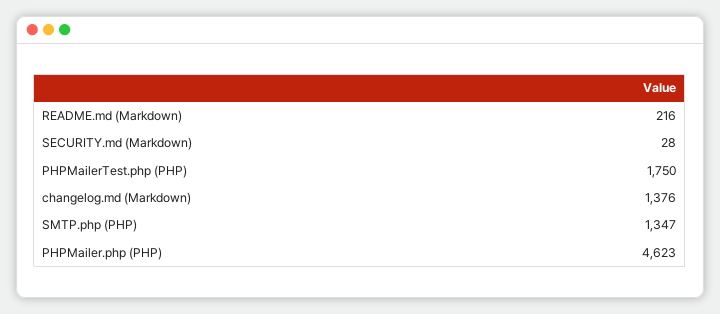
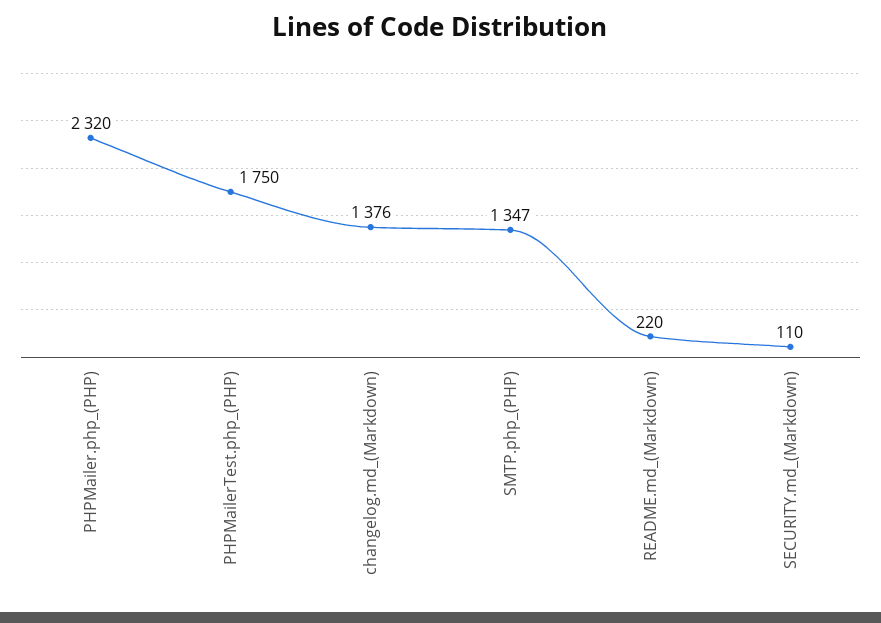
README.md (Markdown): 216 -> 220
SECURITY.md (Markdown): 28 -> 110
PHPMailer.php (PHP): 4623 -> 2320

